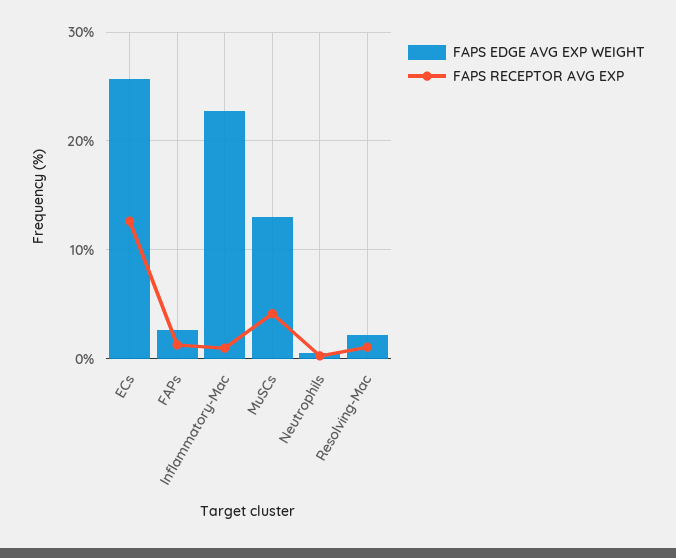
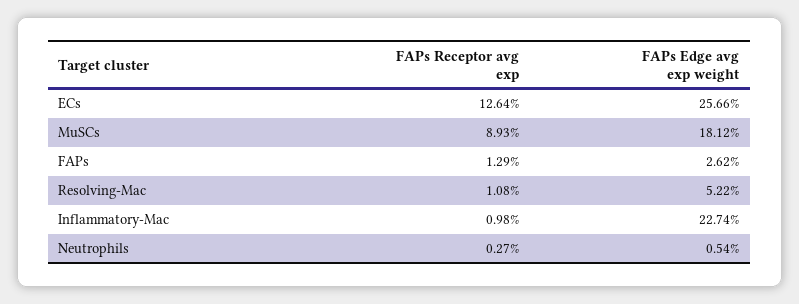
FAPS EDGE AVG EXP WEIGHT, MuSCs: 13 -> 18.12
FAPS RECEPTOR AVG EXP, MuSCs: 4 -> 8.93
FAPS EDGE AVG EXP WEIGHT, Resolving-Mac: 2 -> 5.22

